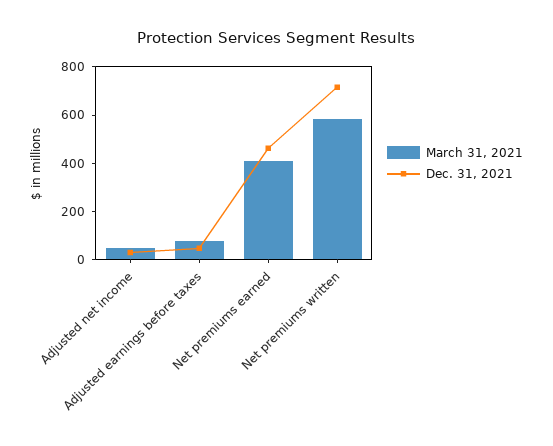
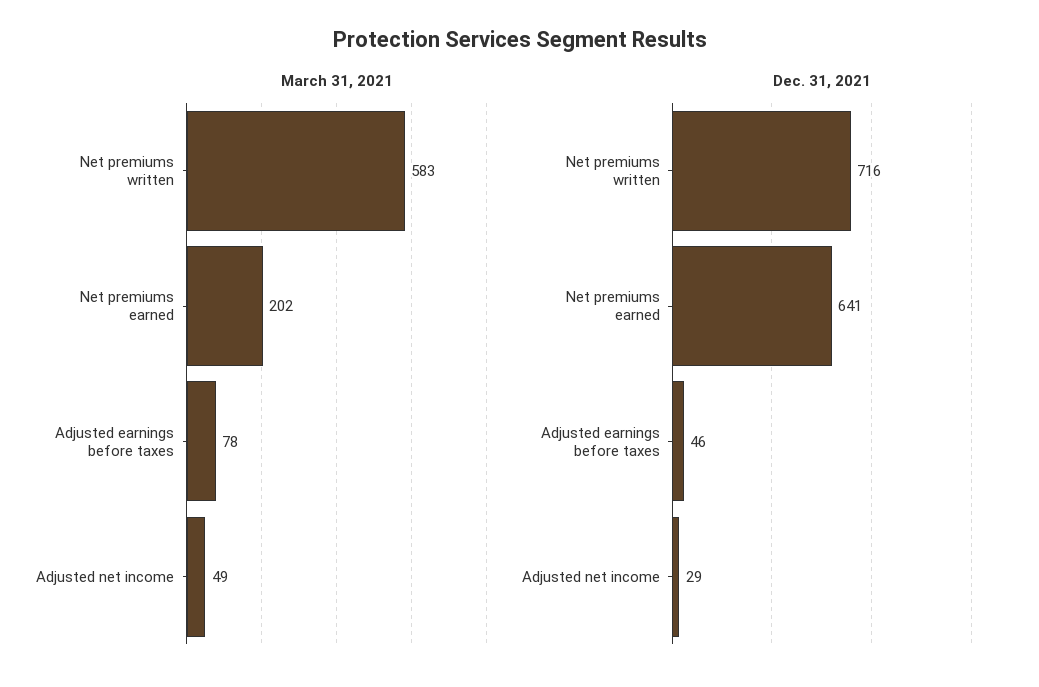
March 31, 2021, Net premiums earned: 400 -> 202
Dec. 31, 2021, Net premiums earned: 450 -> 641

